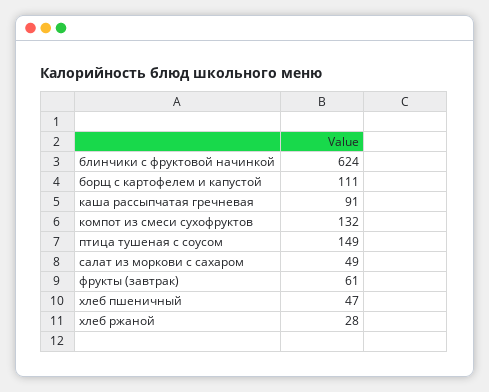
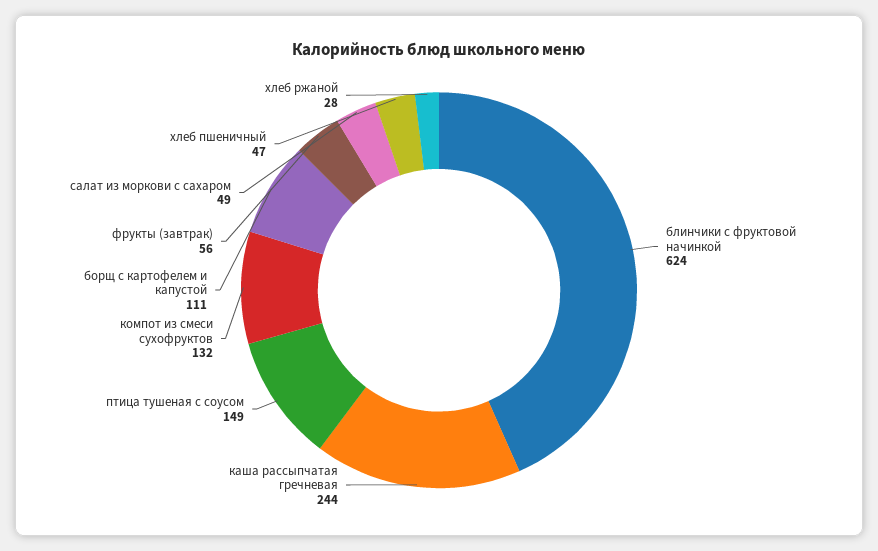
каша рассыпчатая гречневая: 91 -> 244
фрукты (завтрак): 61 -> 56

